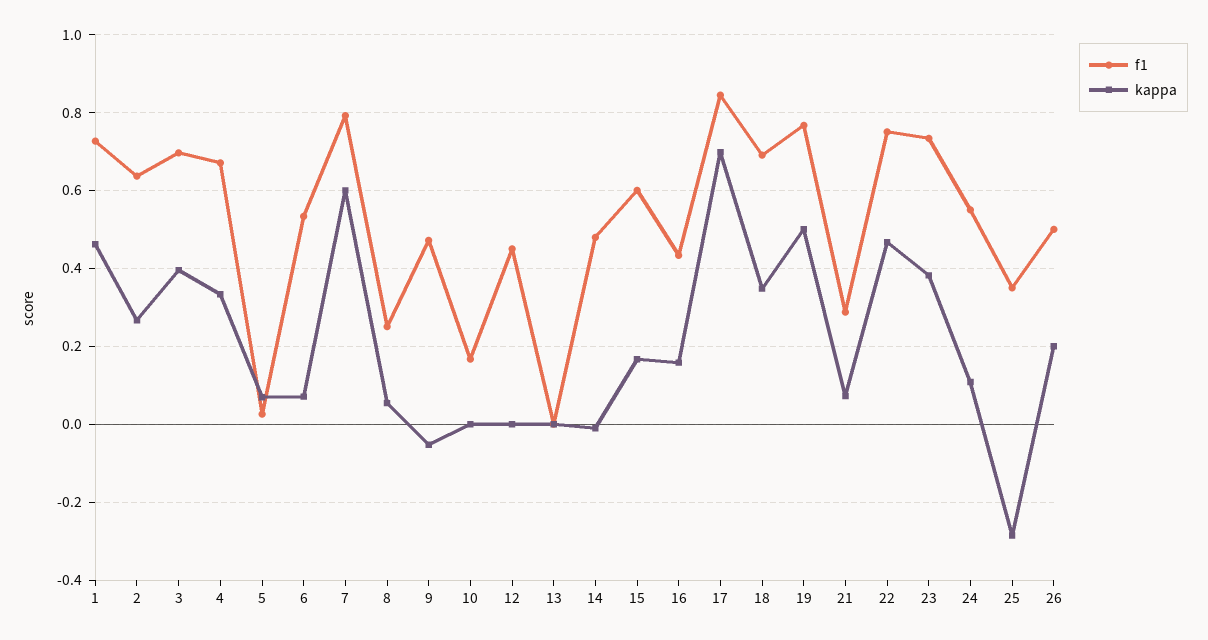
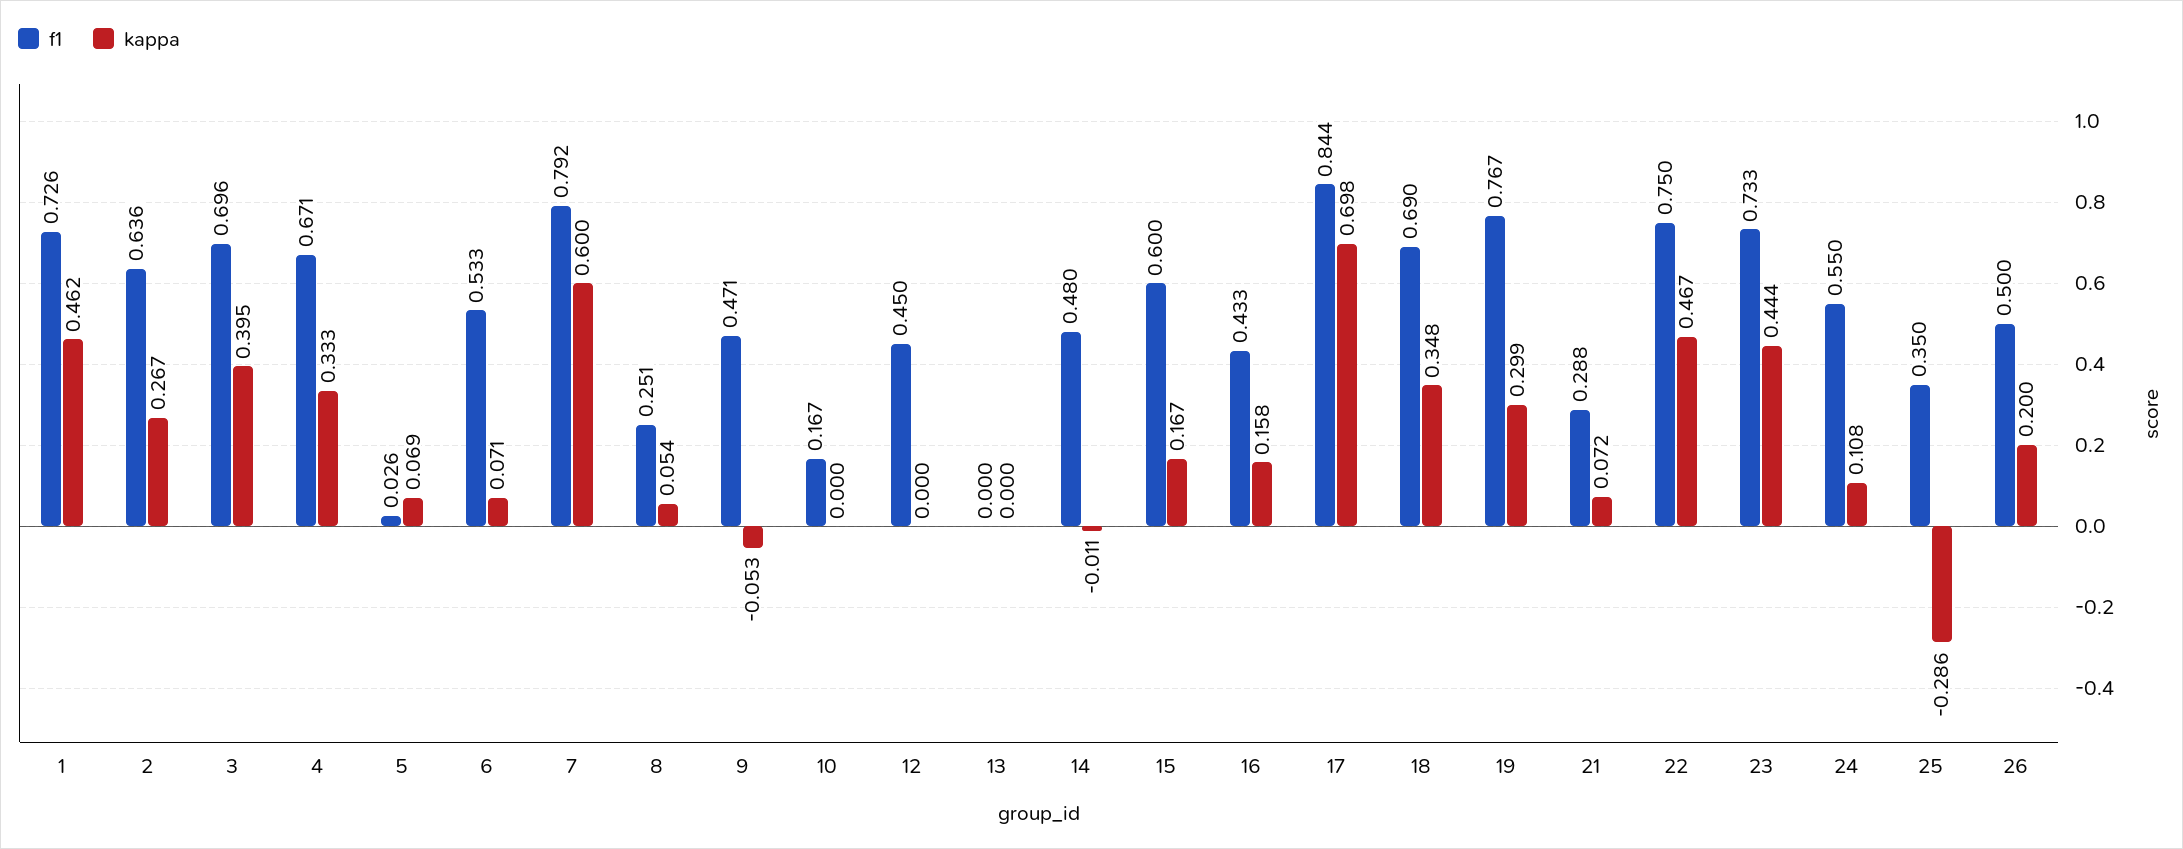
kappa, 19: 0.5 -> 0.299
kappa, 23: 0.38 -> 0.444

